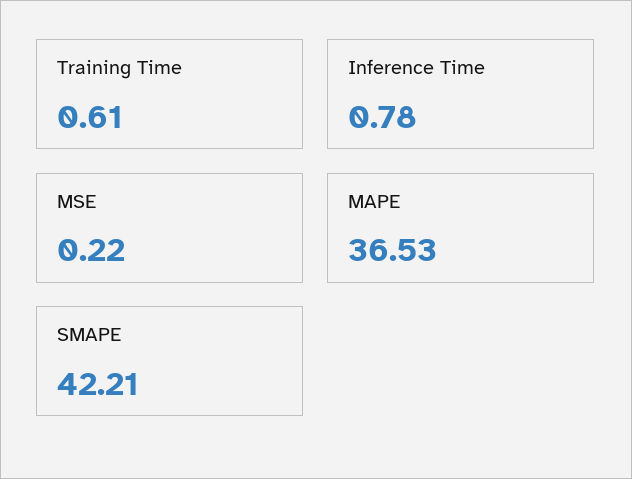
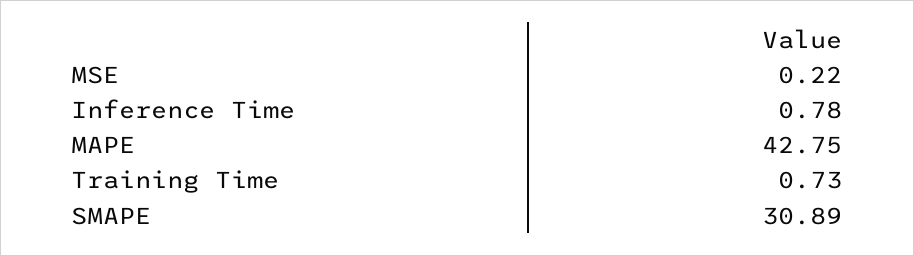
Training Time: 0.61 -> 0.73
MAPE: 36.53 -> 42.75
SMAPE: 42.21 -> 30.89

